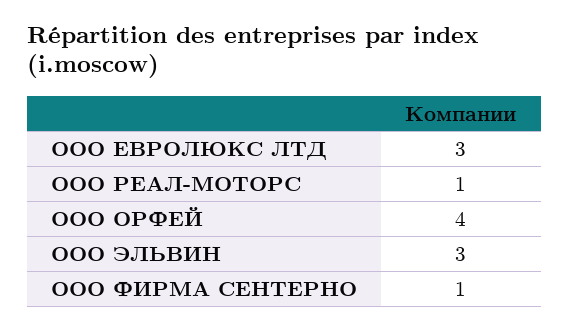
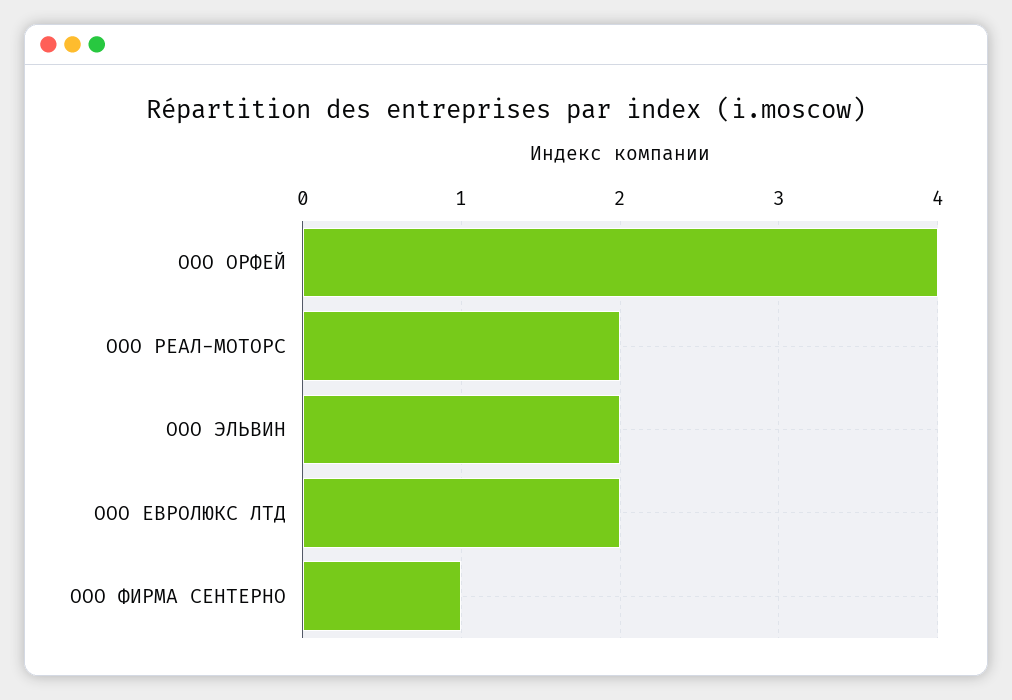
ООО ЕВРОЛЮКС ЛТД: 3 -> 2
ООО РЕАЛ-МОТОРС: 1 -> 2
ООО ЭЛЬВИН: 3 -> 2

